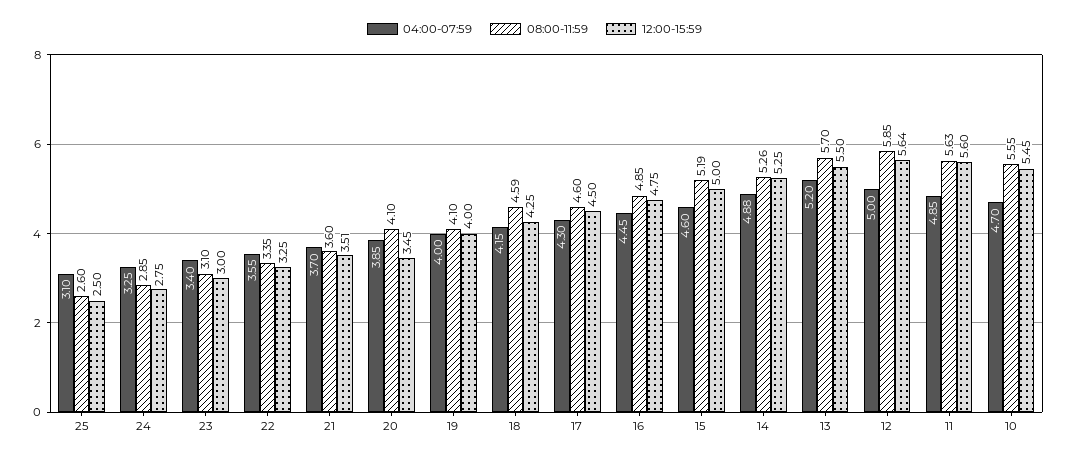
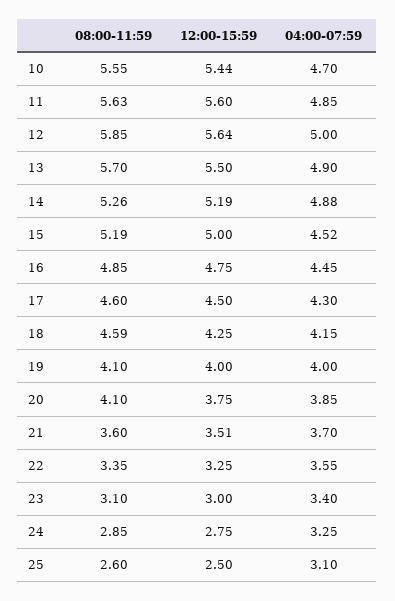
12:00-15:59, 20: 3.45 -> 3.75
04:00-07:59, 15: 4.6 -> 4.52
12:00-15:59, 14: 5.25 -> 5.19
04:00-07:59, 13: 5.2 -> 4.9
12:00-15:59, 10: 5.45 -> 5.44

